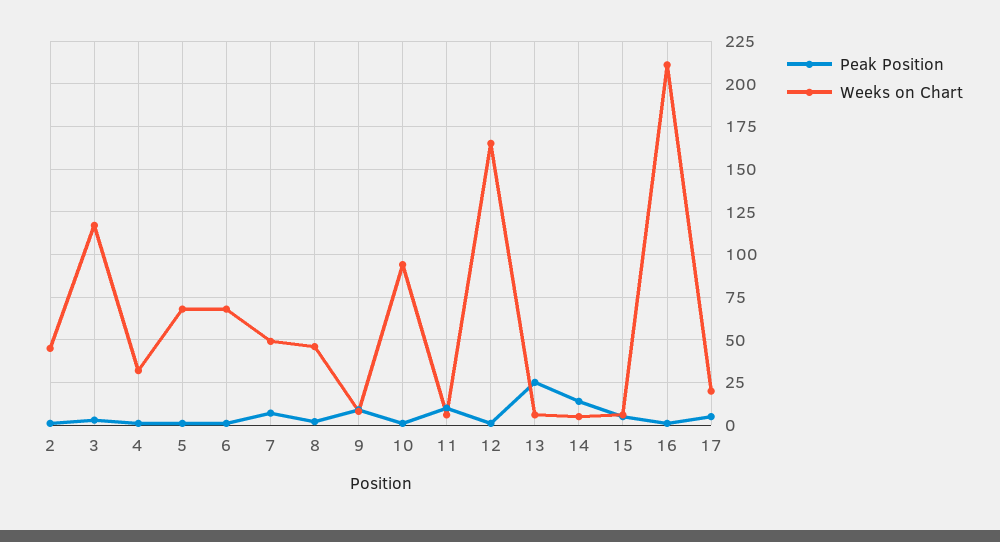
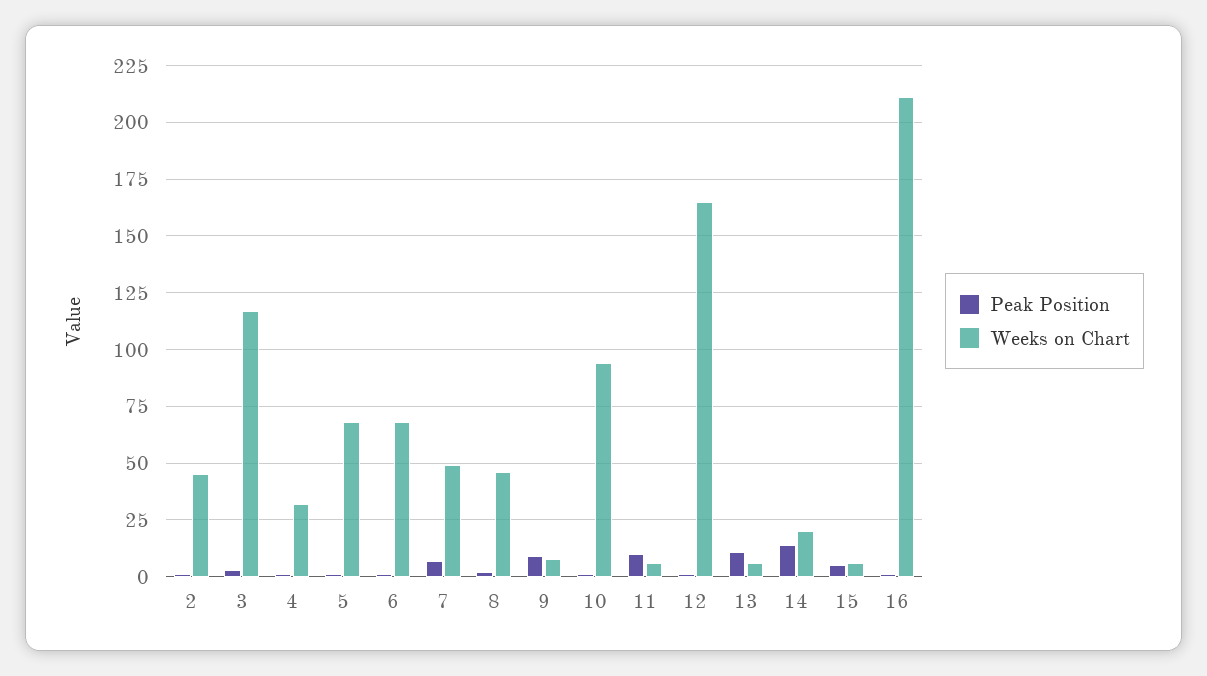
Peak Position, 13: 25 -> 10
Weeks on Chart, 14: 5 -> 20
Peak Position, 17: 5 -> none
Weeks on Chart, 17: 20 -> none

